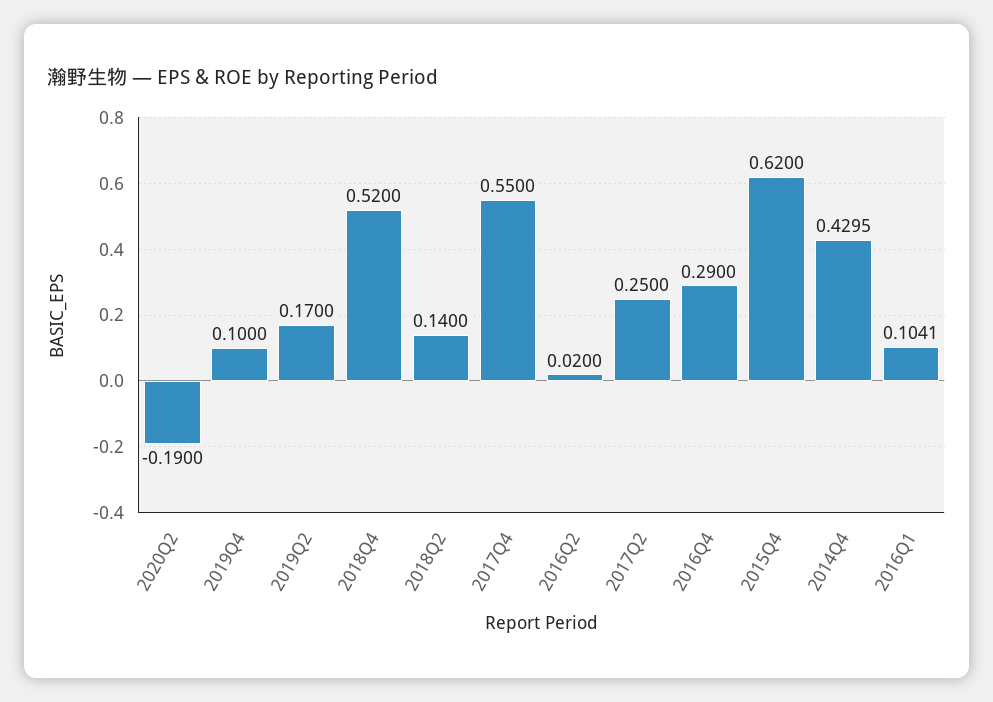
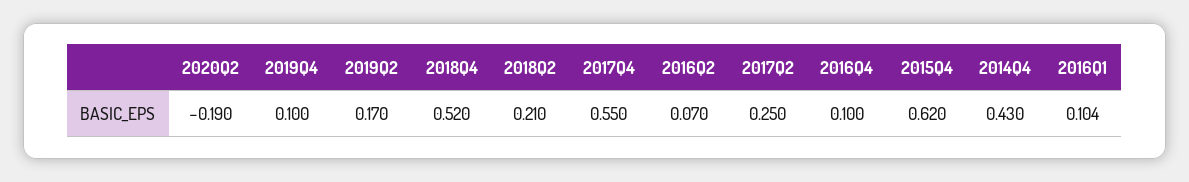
2018Q2: 0.14 -> 0.21
2016Q2: 0.02 -> 0.07
2016Q4: 0.29 -> 0.1

